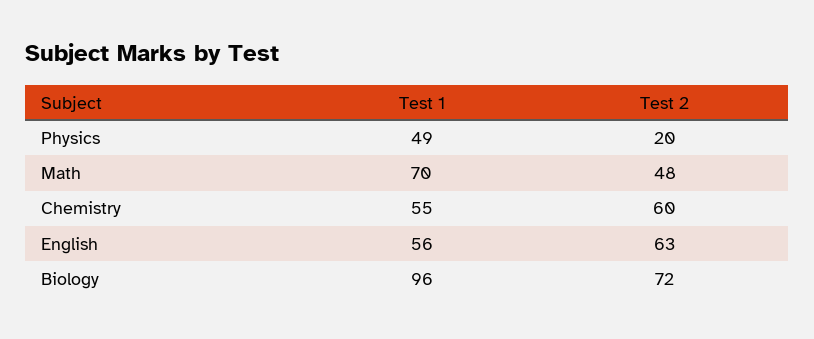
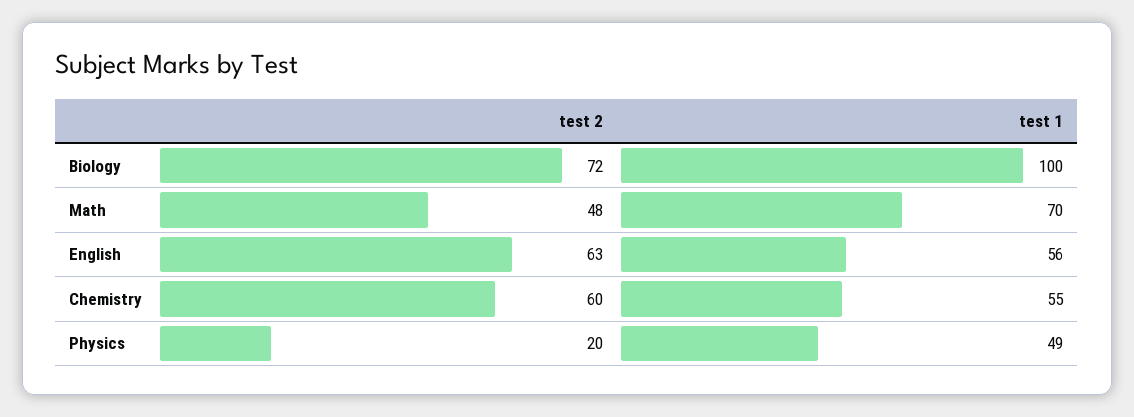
Test 1, Biology: 96 -> 100

